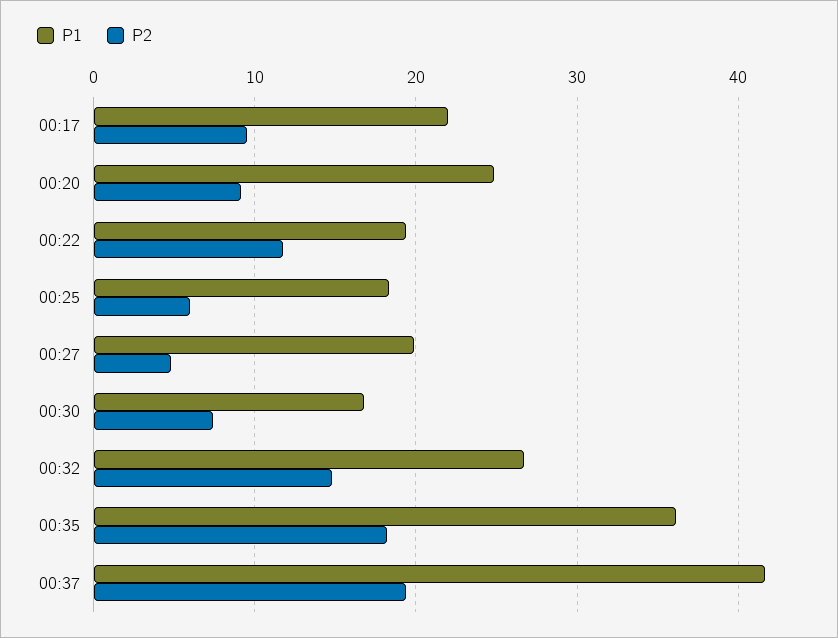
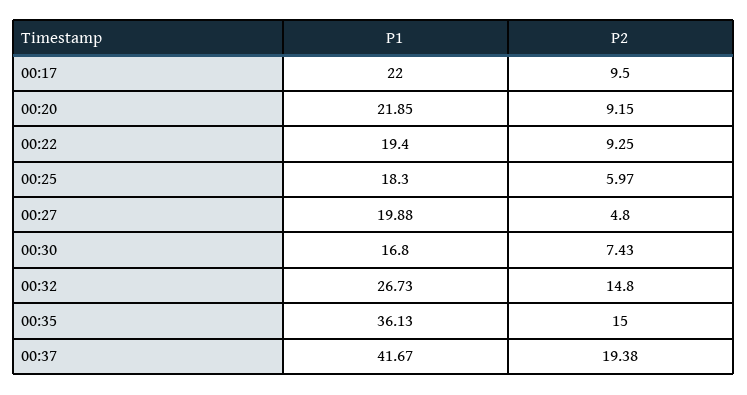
P1, 00:20: 25 -> 21.85
P2, 00:22: 12 -> 9.25
P2, 00:35: 18 -> 15

